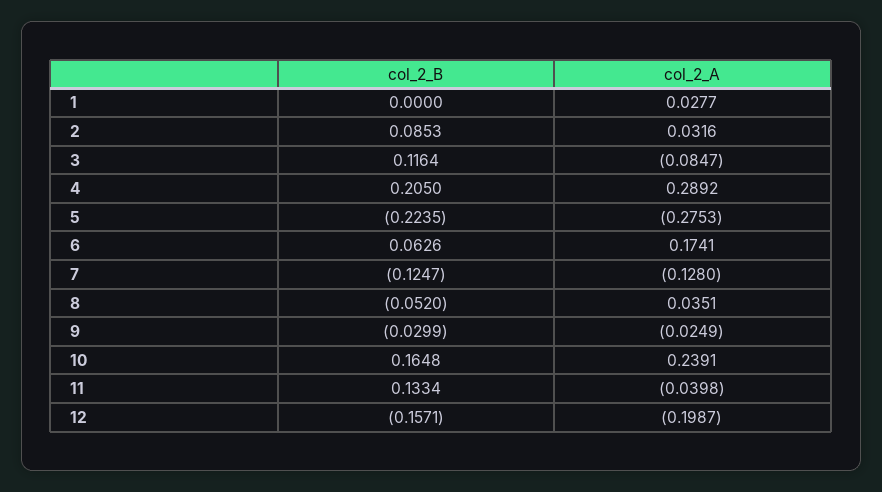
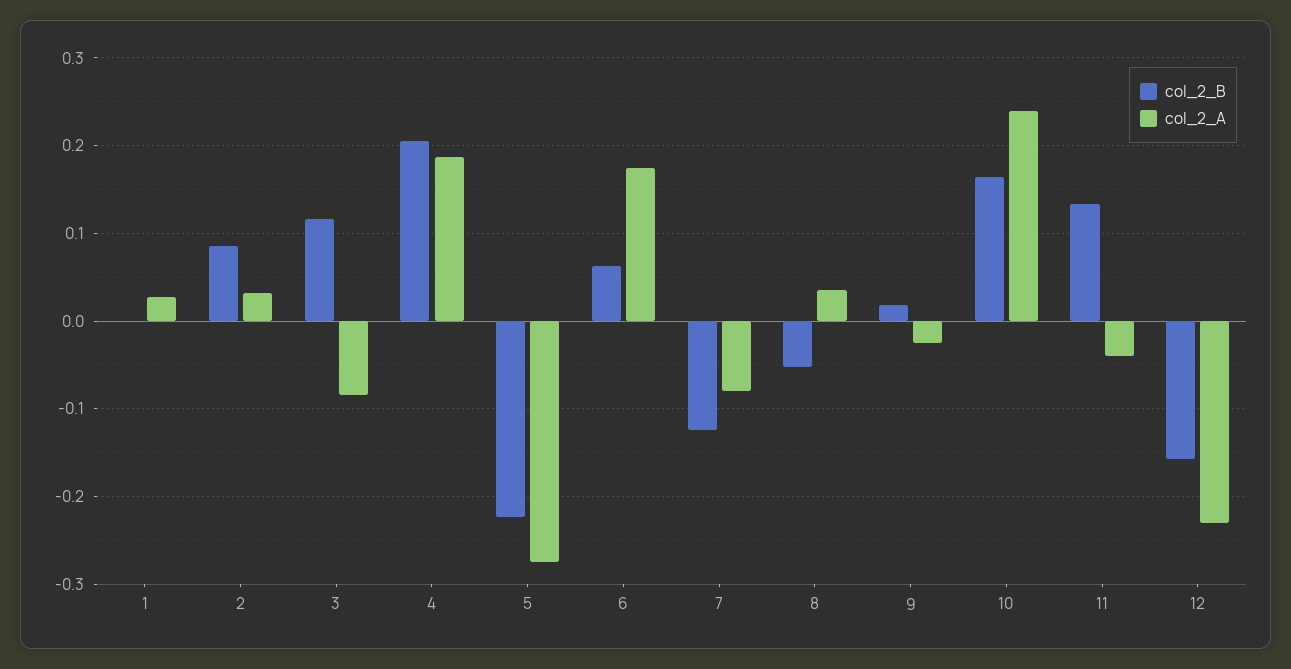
col_2_A, 4: 0.2892 -> 0.19
col_2_A, 7: -0.128 -> -0.08
col_2_B, 9: -0.0299 -> 0.02
col_2_A, 12: -0.1987 -> -0.23

